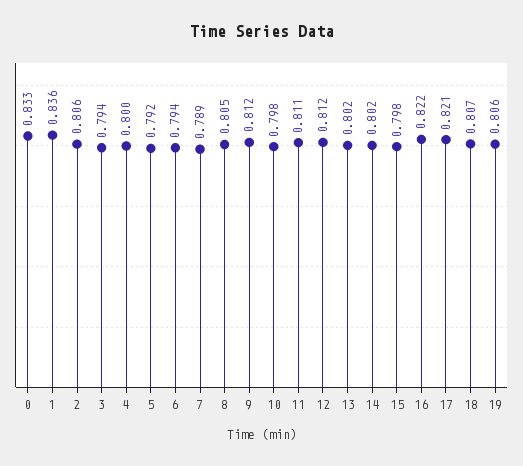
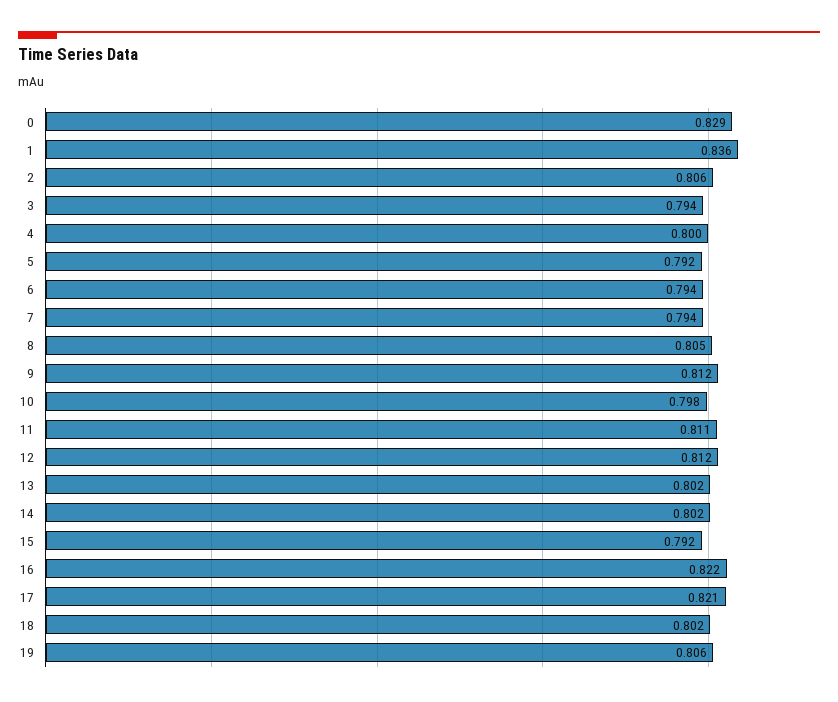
0: 0.833 -> 0.829
7: 0.789 -> 0.794
15: 0.798 -> 0.792
18: 0.807 -> 0.802

